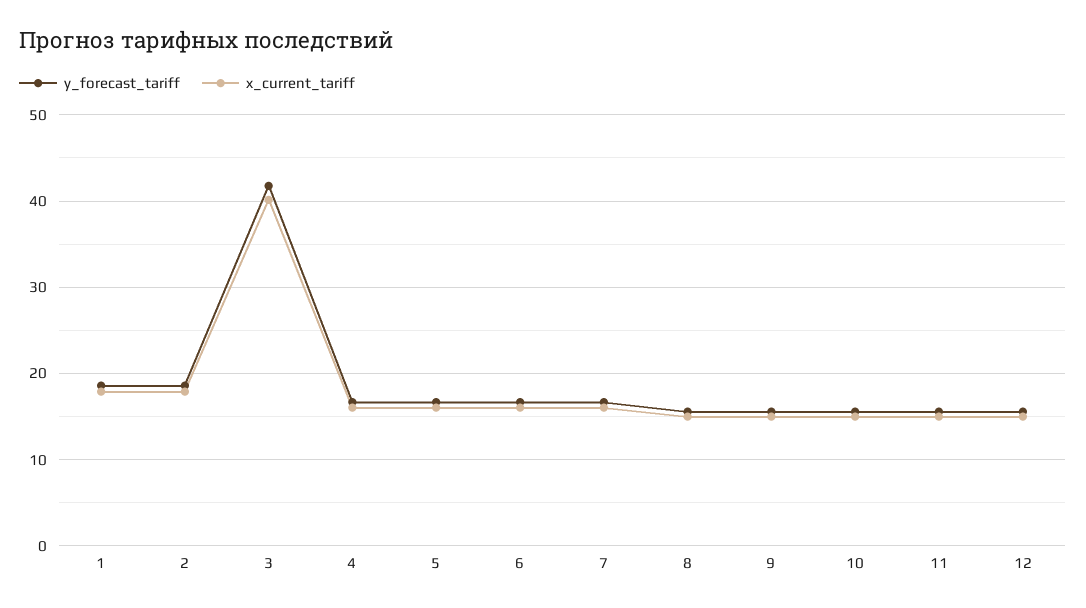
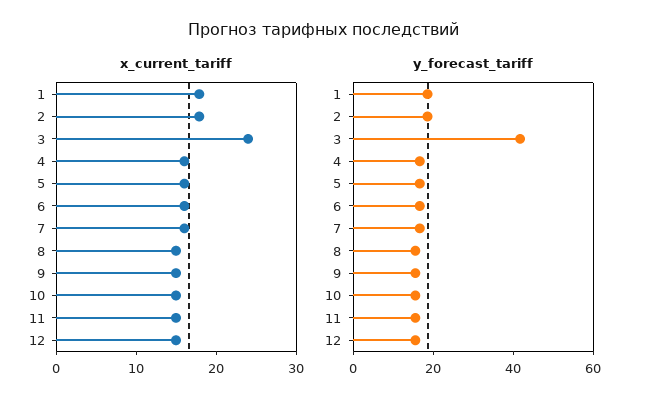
x_current_tariff, 3: 40 -> 24

